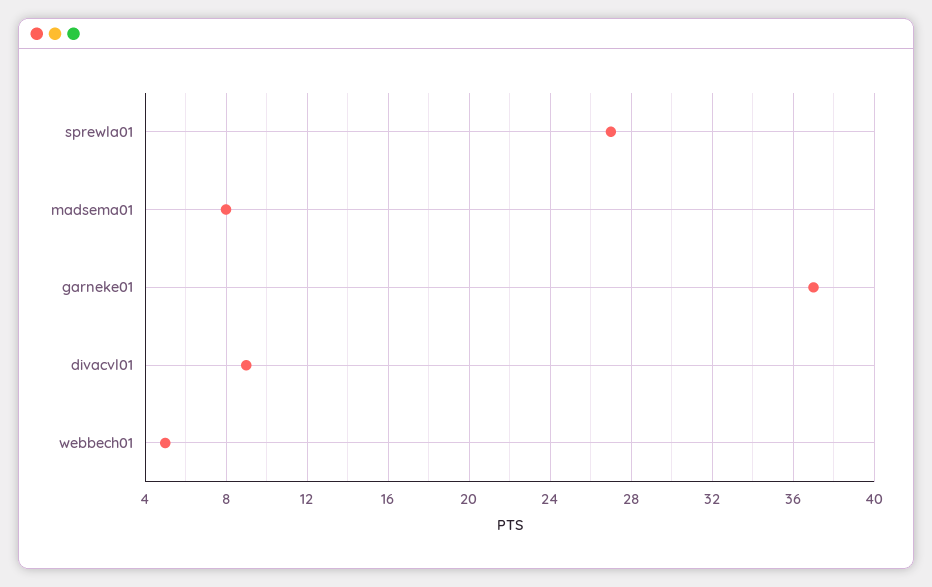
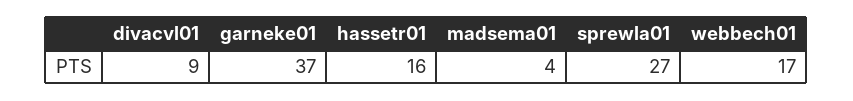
madsema01: 8 -> 4
webbech01: 5 -> 17
hassetr01: none -> 16

